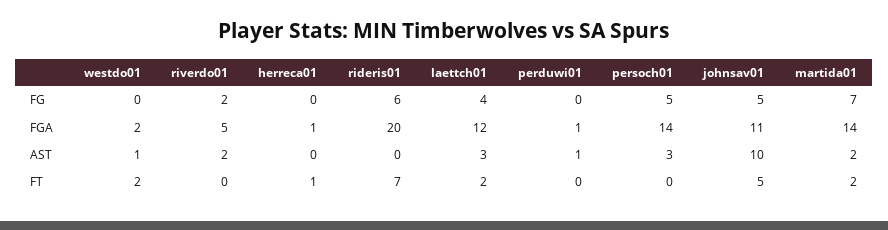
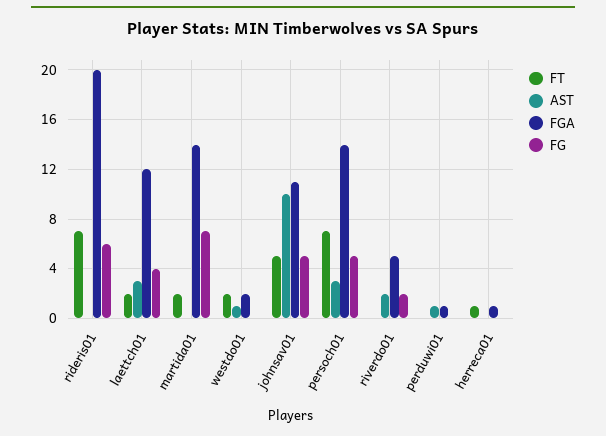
AST, martida01: 2 -> 0
FT, persoch01: 0 -> 7

